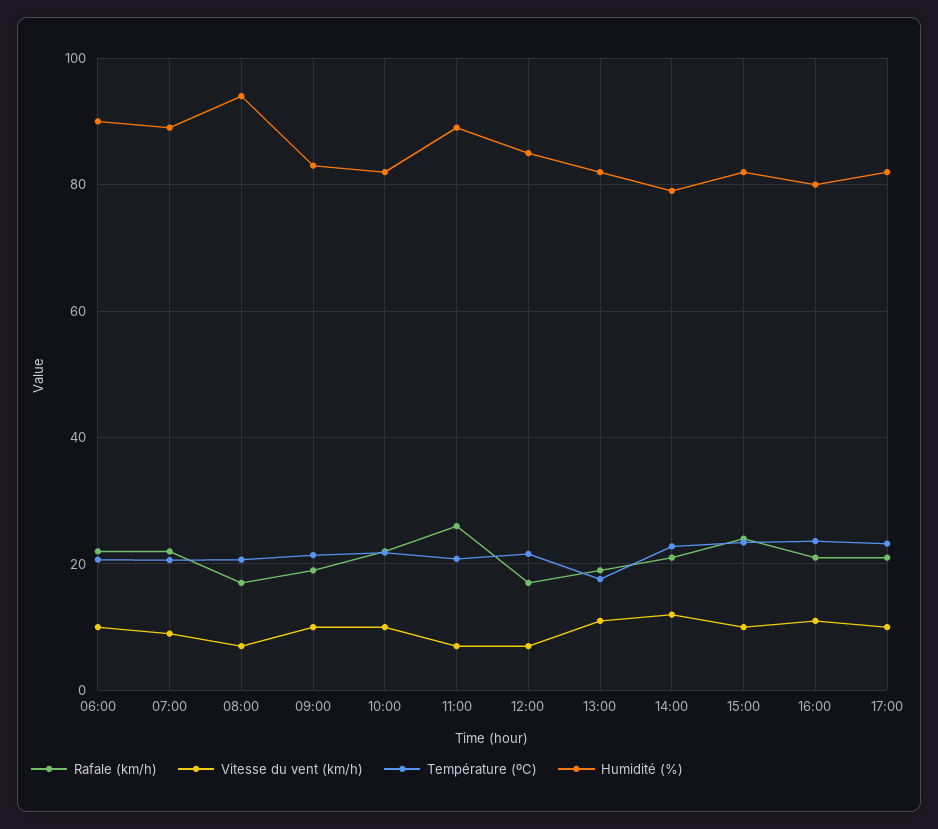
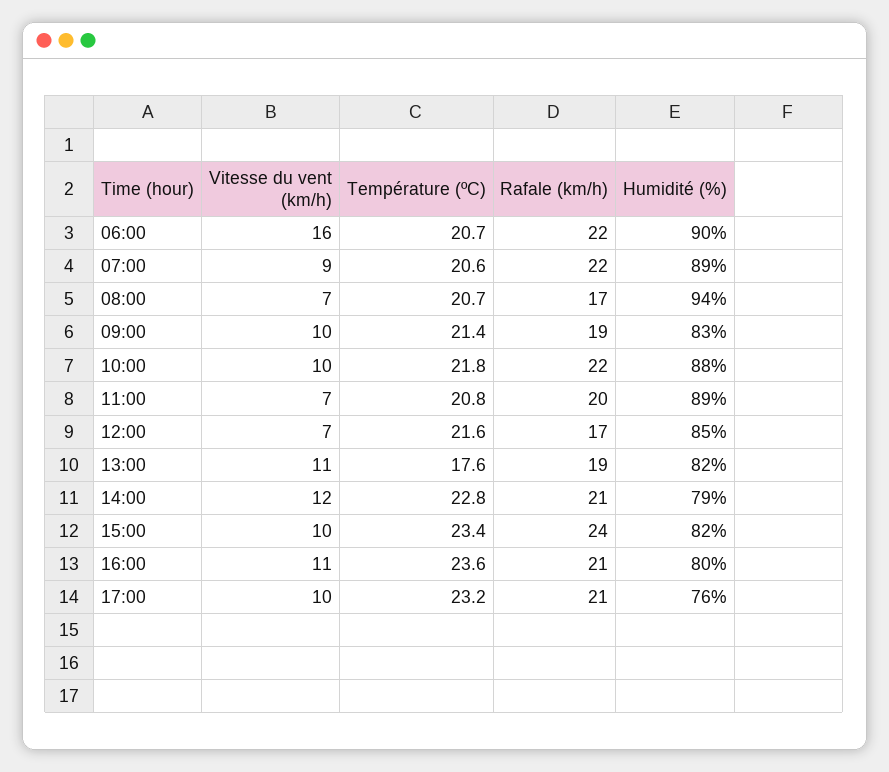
Vitesse du vent (km/h), 06:00: 10 -> 16
Humidité (%), 10:00: 82 -> 88
Rafale (km/h), 11:00: 26 -> 20
Humidité (%), 17:00: 82 -> 76

